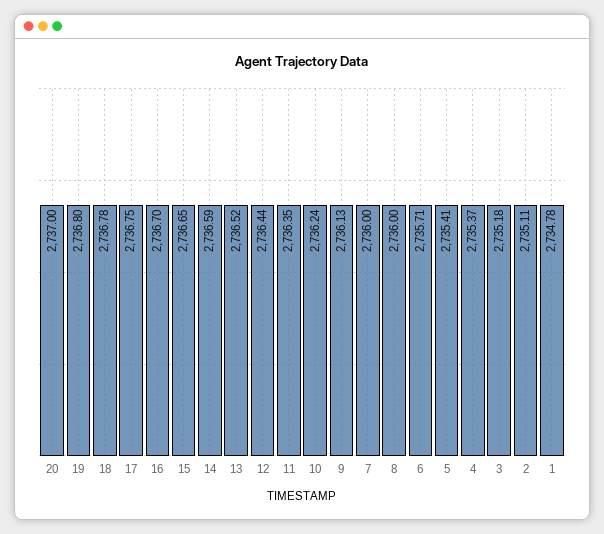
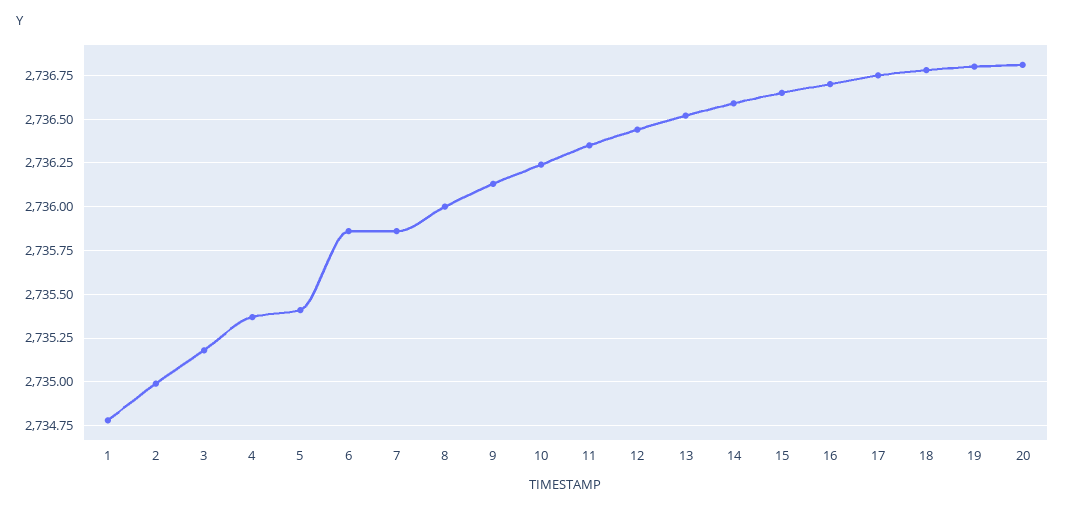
20: 2737 -> 2736.8
7: 2736 -> 2735.85
6: 2735.71 -> 2735.85
2: 2735.11 -> 2735

